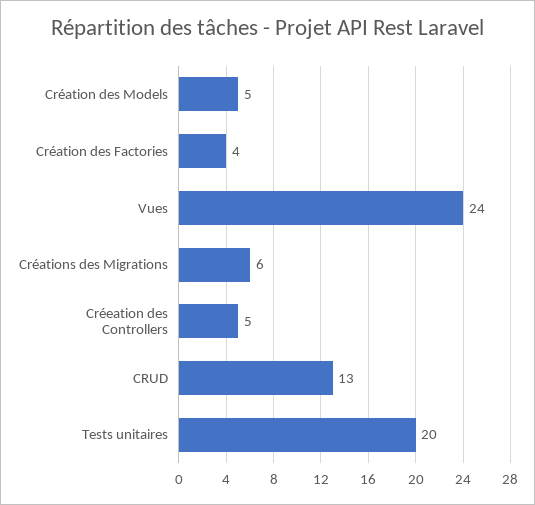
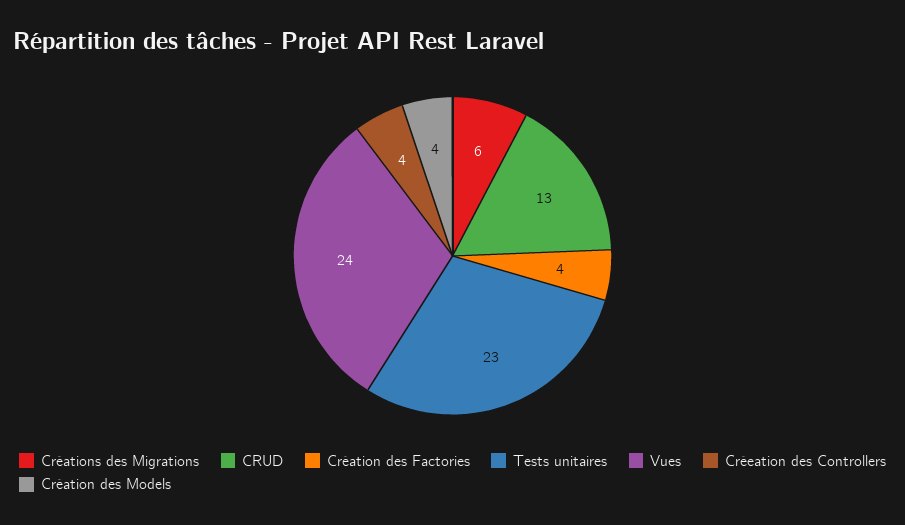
Création des Models: 5 -> 4
Créeation des Controllers: 5 -> 4
Tests unitaires: 20 -> 23

